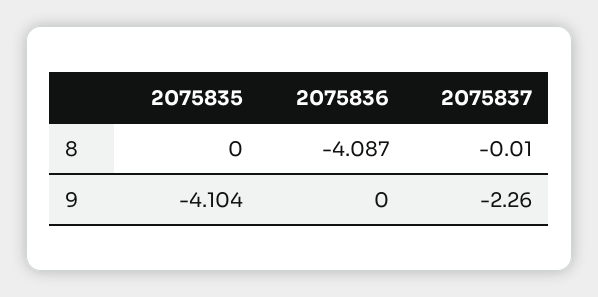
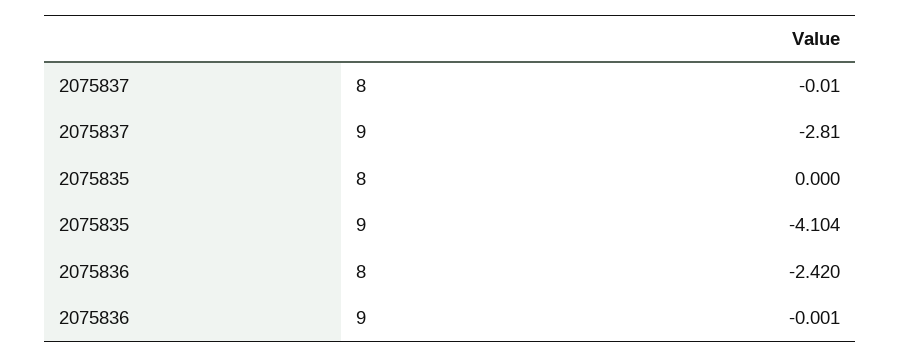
2075836, 8: -4.087 -> -2.42
2075836, 9: 0 -> -0.001
2075837, 9: -2.26 -> -2.81

